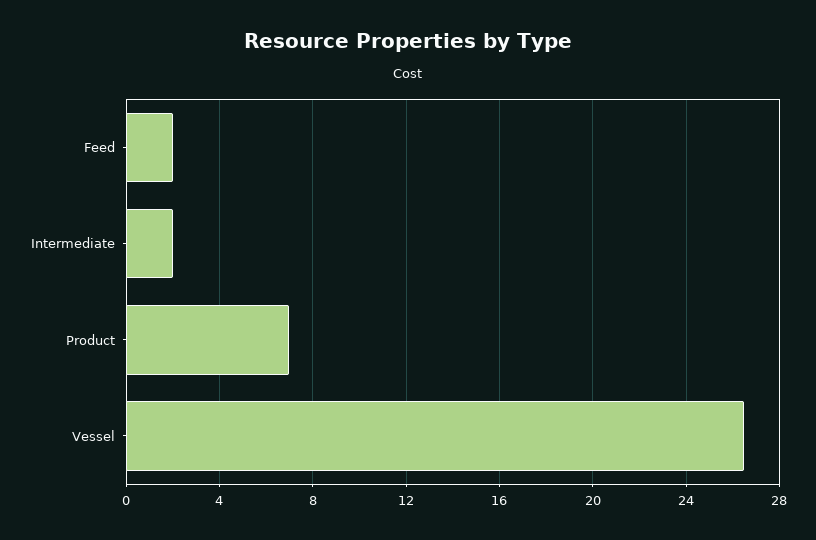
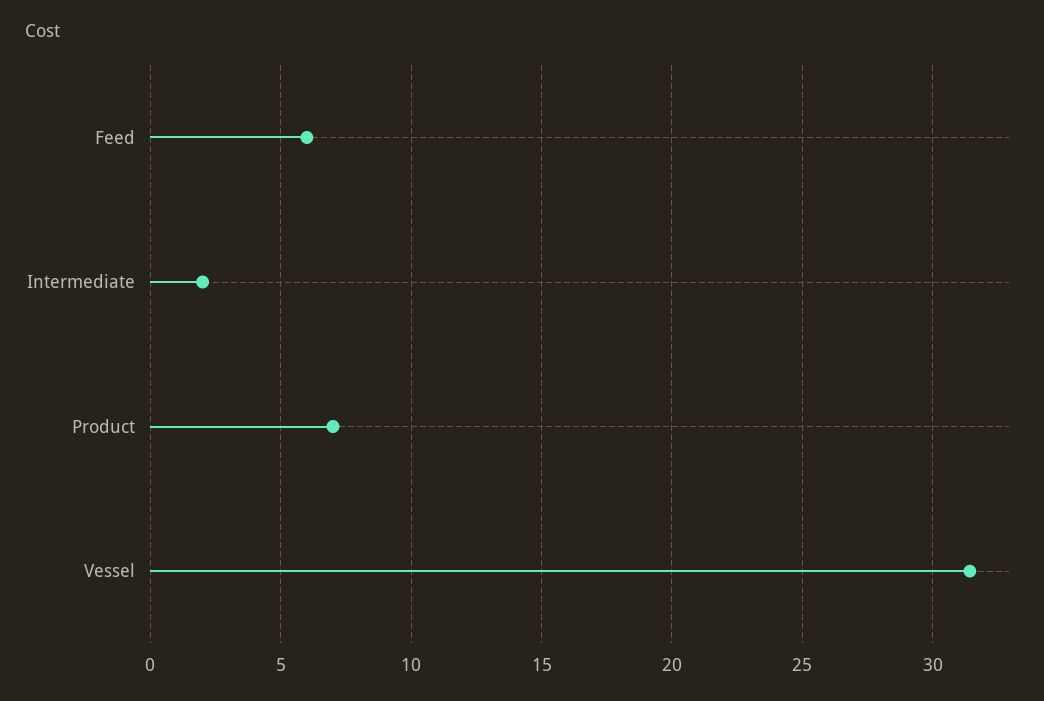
Feed: 2 -> 6
Vessel: 26.5 -> 31.5

